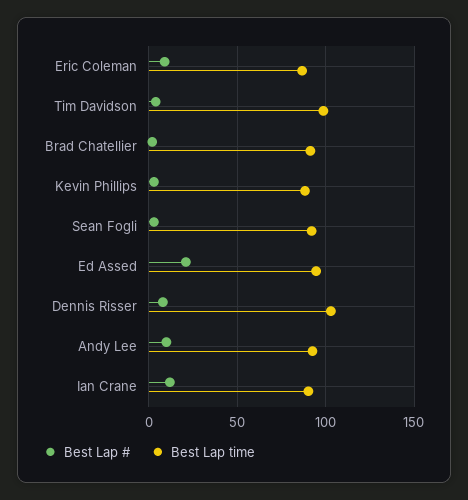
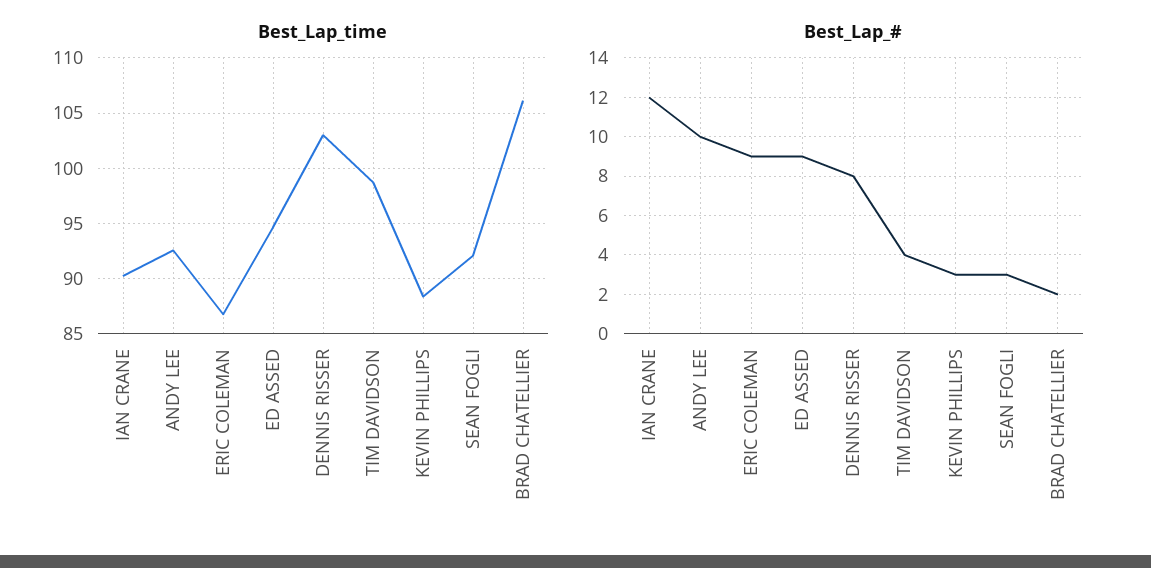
Best Lap time, Brad Chatellier: 90 -> 106
Best Lap #, Ed Assed: 20 -> 9

